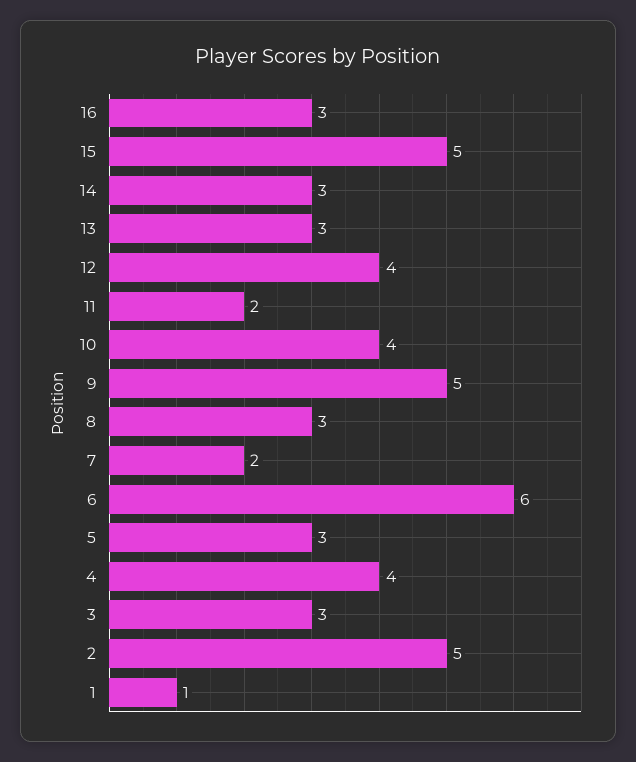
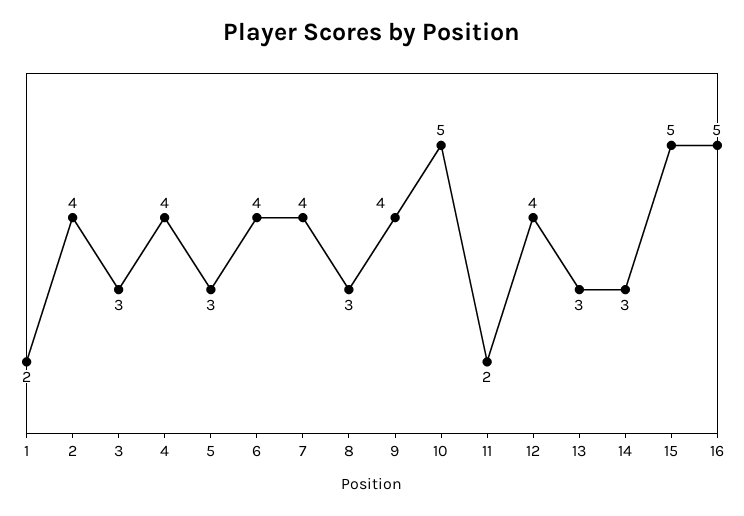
16: 3 -> 5
10: 4 -> 5
9: 5 -> 4
7: 2 -> 4
6: 6 -> 4
2: 5 -> 4
1: 1 -> 2

